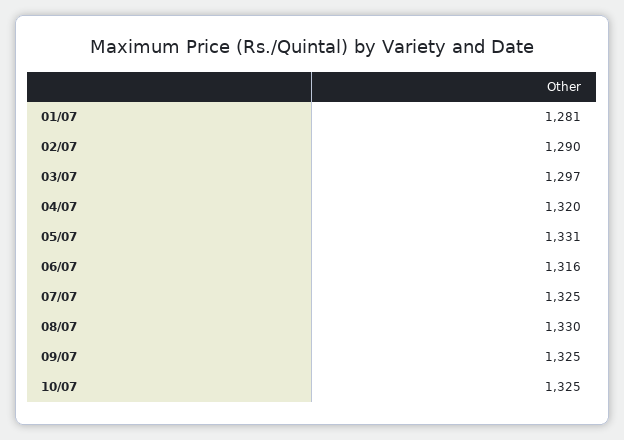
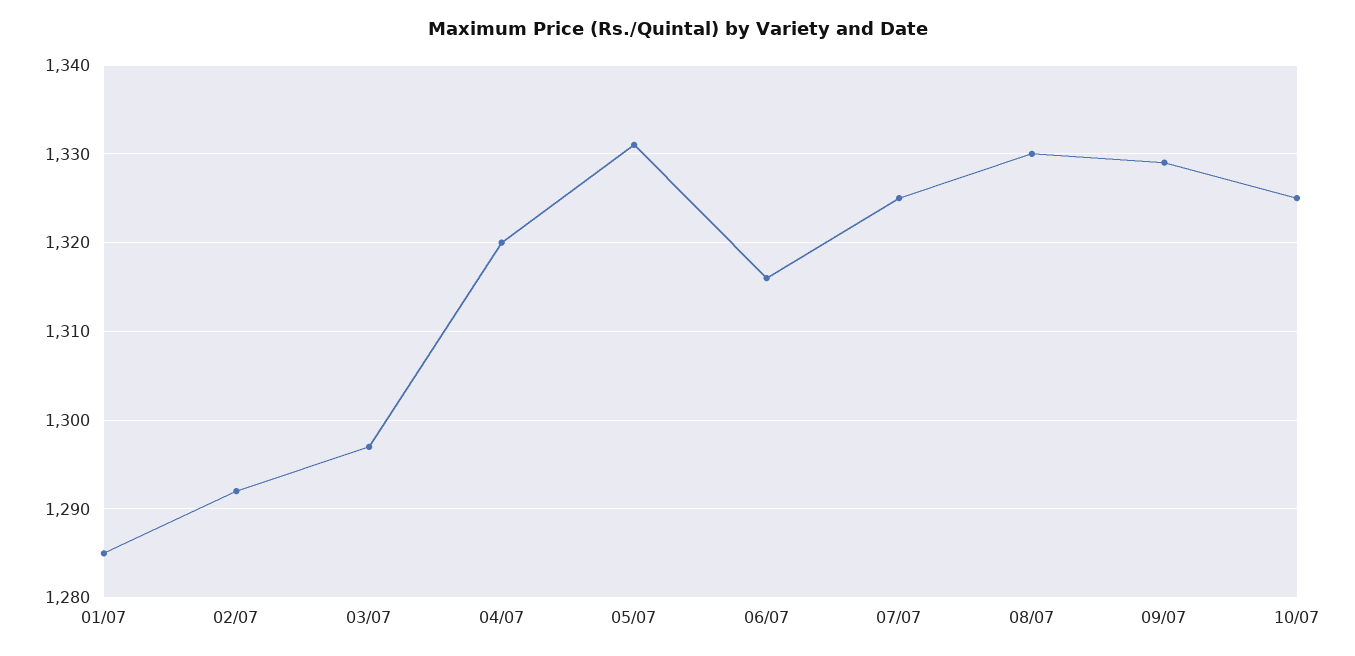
01/07: 1281 -> 1285
02/07: 1290 -> 1292
09/07: 1325 -> 1329

